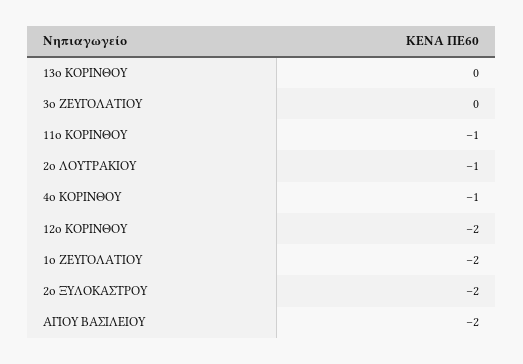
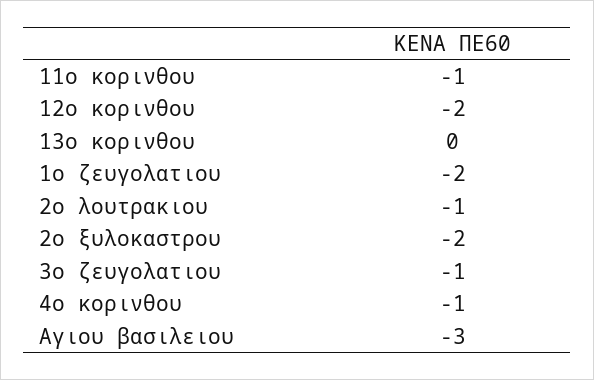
3o ΖΕΥΓΟΛΑΤΙΟΥ: 0 -> -1
ΑΓΙΟΥ ΒΑΣΙΛΕΙΟΥ: -2 -> -3

